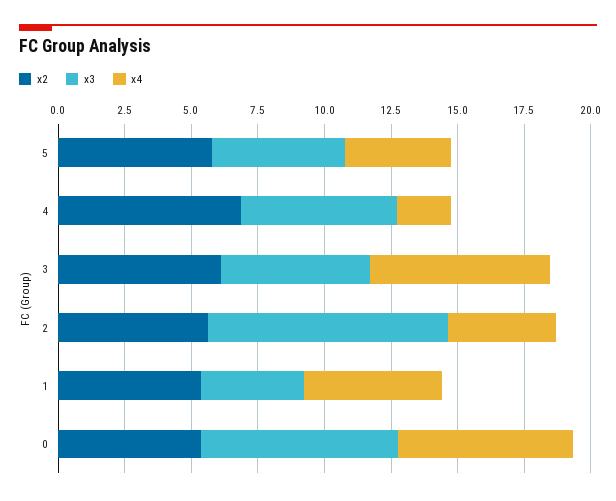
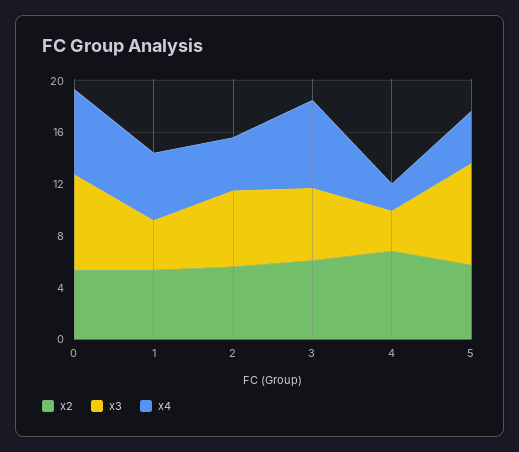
x3, 5: 5 -> 8
x3, 4: 6 -> 3
x3, 2: 9 -> 6

